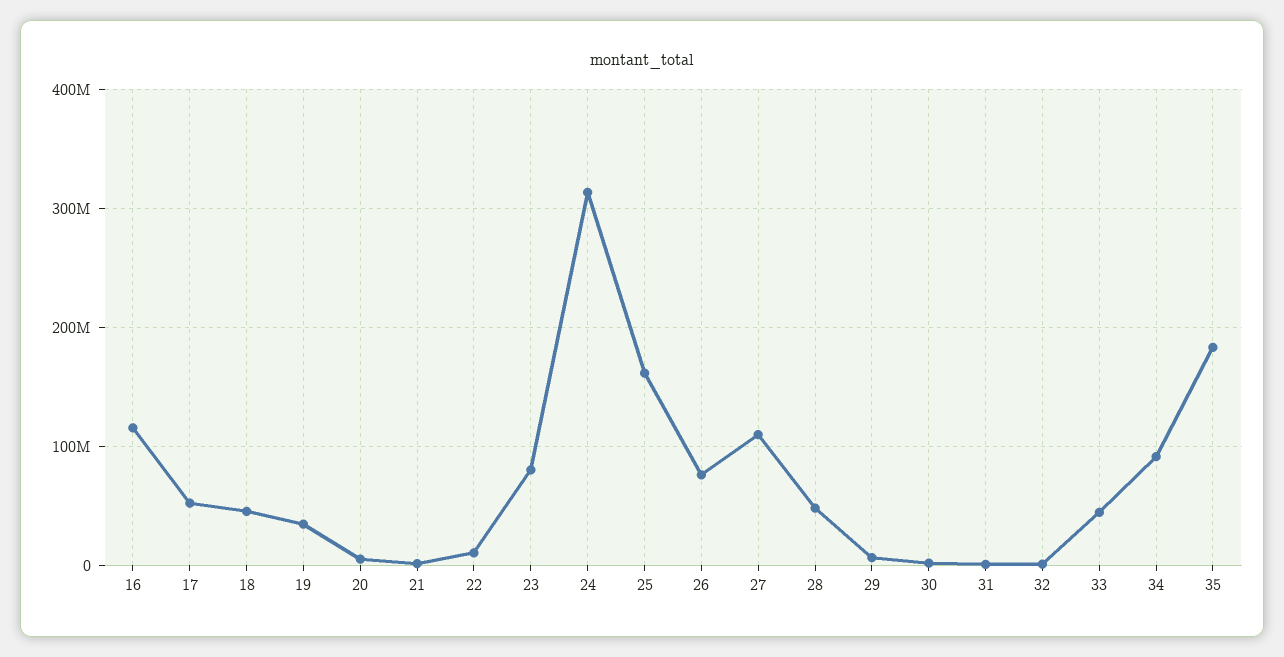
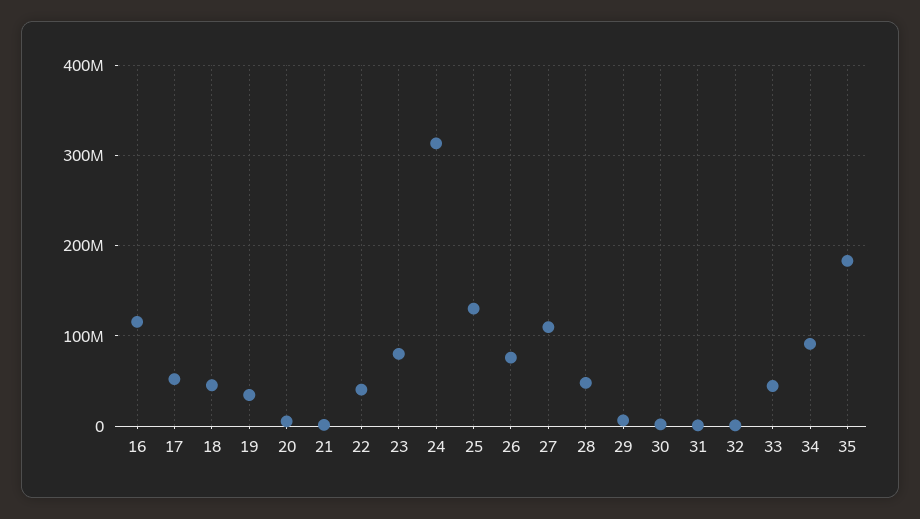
22: 10000000 -> 40000000
25: 160000000 -> 130000000

